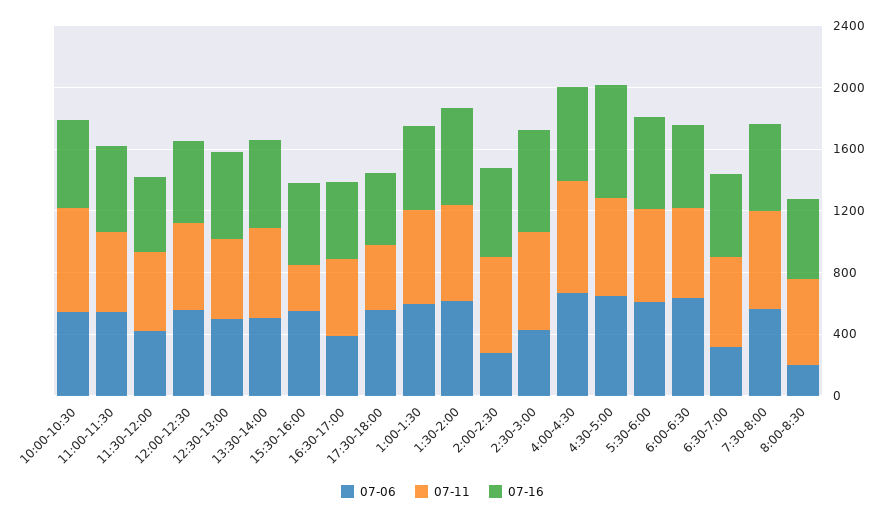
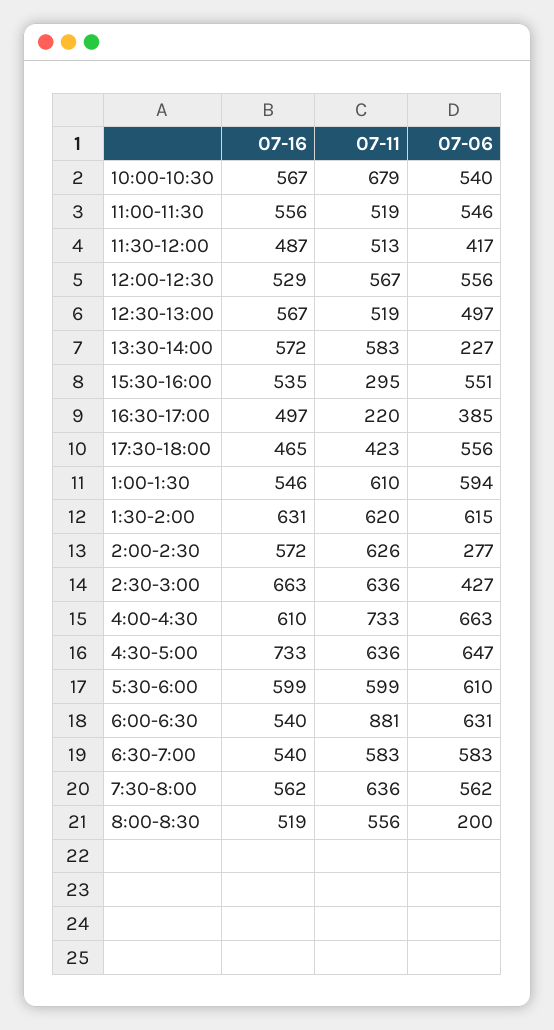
07-06, 13:30-14:00: 500 -> 227
07-11, 16:30-17:00: 500 -> 220
07-11, 6:00-6:30: 600 -> 881
07-06, 6:30-7:00: 300 -> 583

